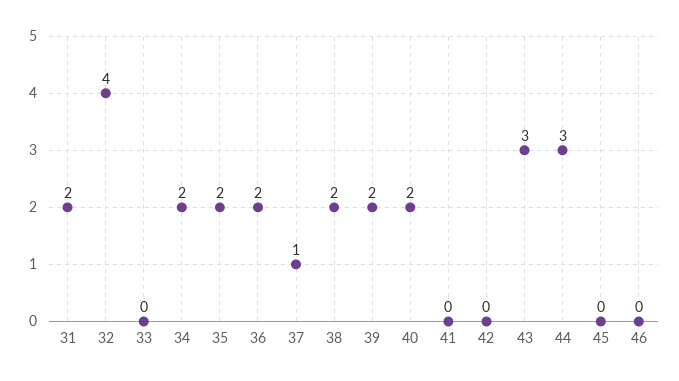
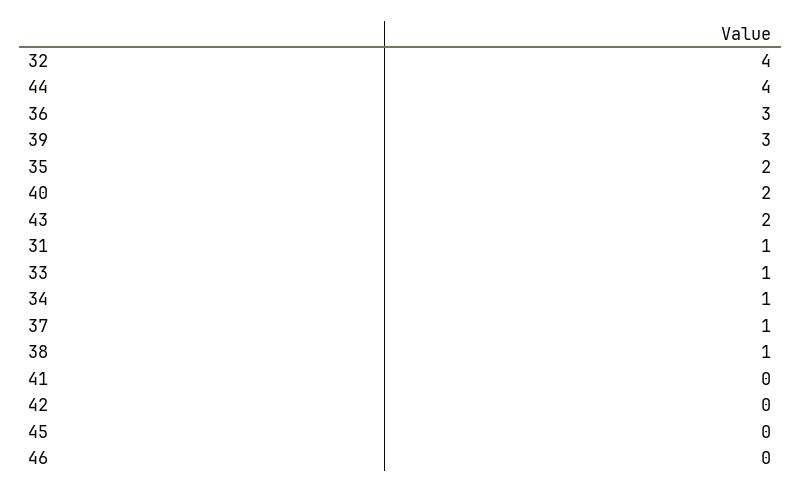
31: 2 -> 1
33: 0 -> 1
34: 2 -> 1
36: 2 -> 3
38: 2 -> 1
39: 2 -> 3
43: 3 -> 2
44: 3 -> 4

